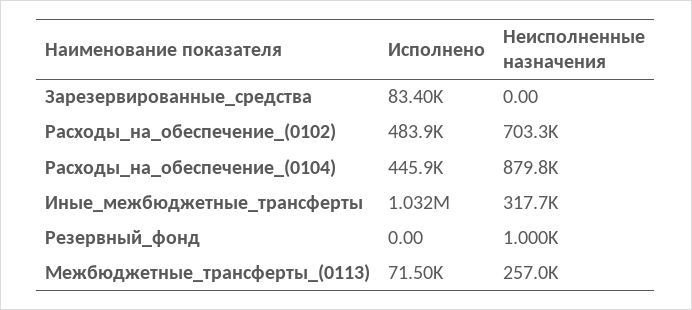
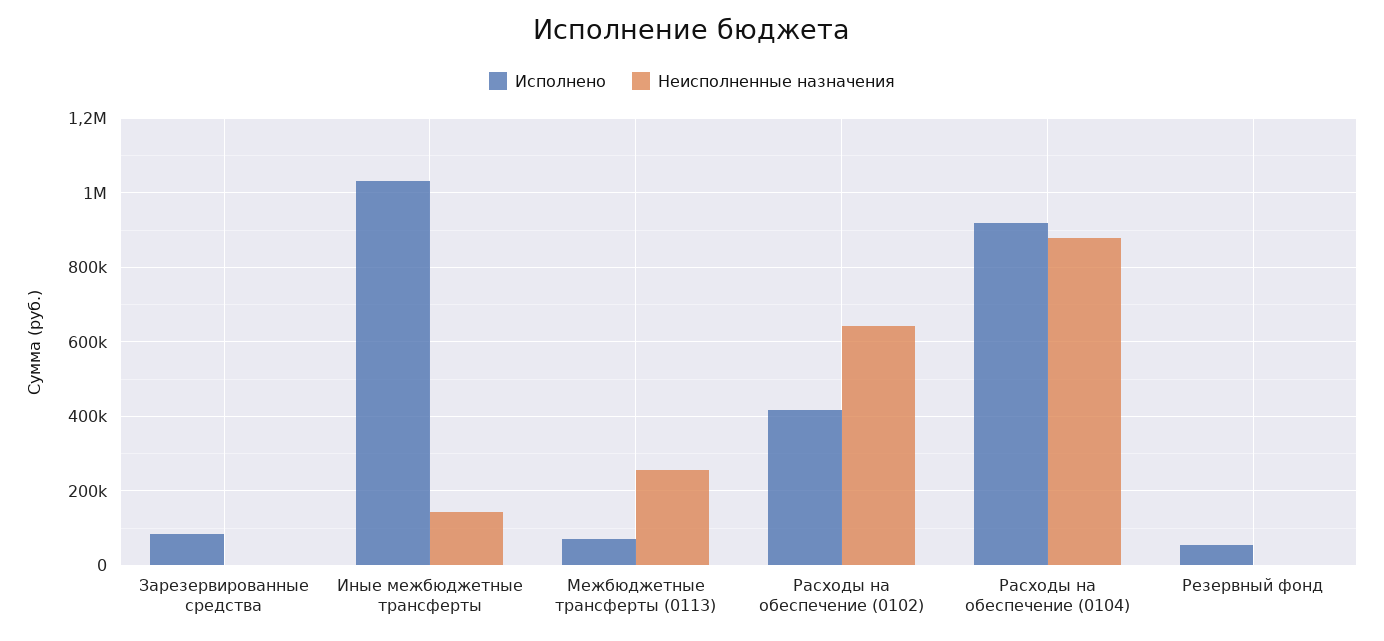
Исполнено, Расходы_на_обеспечение_(0102): 483900 -> 420000
Неисполненные назначения, Расходы_на_обеспечение_(0102): 703300 -> 640000
Исполнено, Расходы_на_обеспечение_(0104): 445900 -> 920000
Неисполненные назначения, Иные_межбюджетные_трансферты: 317700 -> 140000
Исполнено, Резервный_фонд: 0 -> 60000

